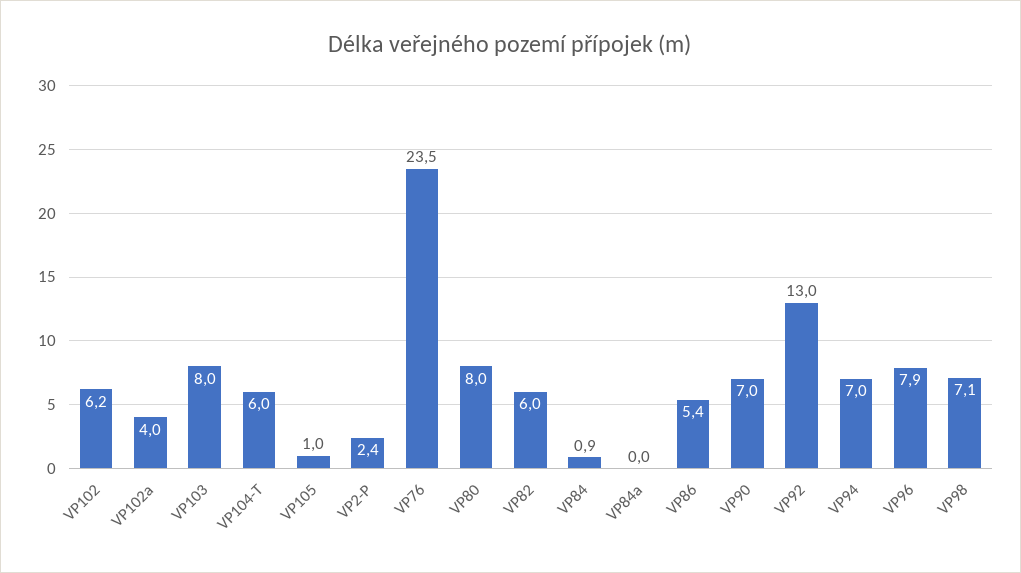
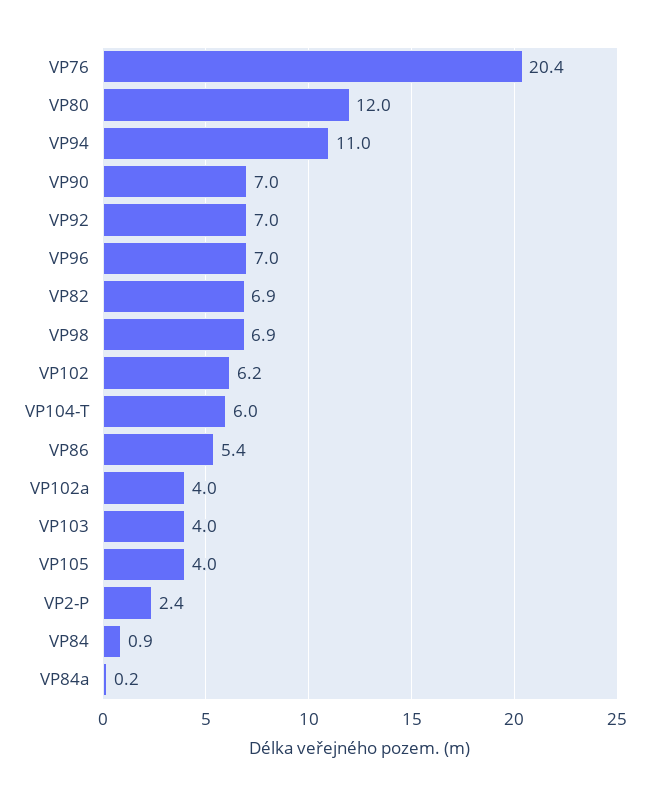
VP103: 8 -> 4
VP105: 1 -> 4
VP76: 23.5 -> 20.4
VP80: 8 -> 12
VP82: 6 -> 6.9
VP84a: 0 -> 0.2
VP92: 13 -> 7
VP94: 7 -> 11
VP96: 7.9 -> 7
VP98: 7.1 -> 6.9

